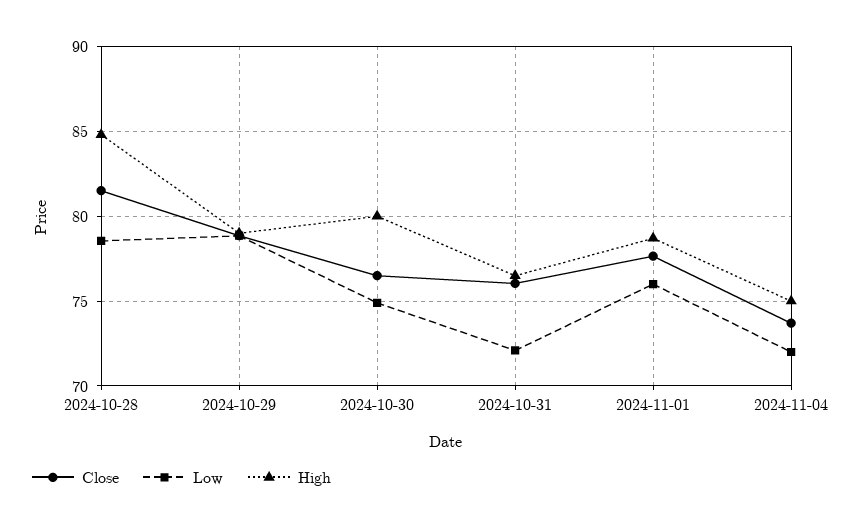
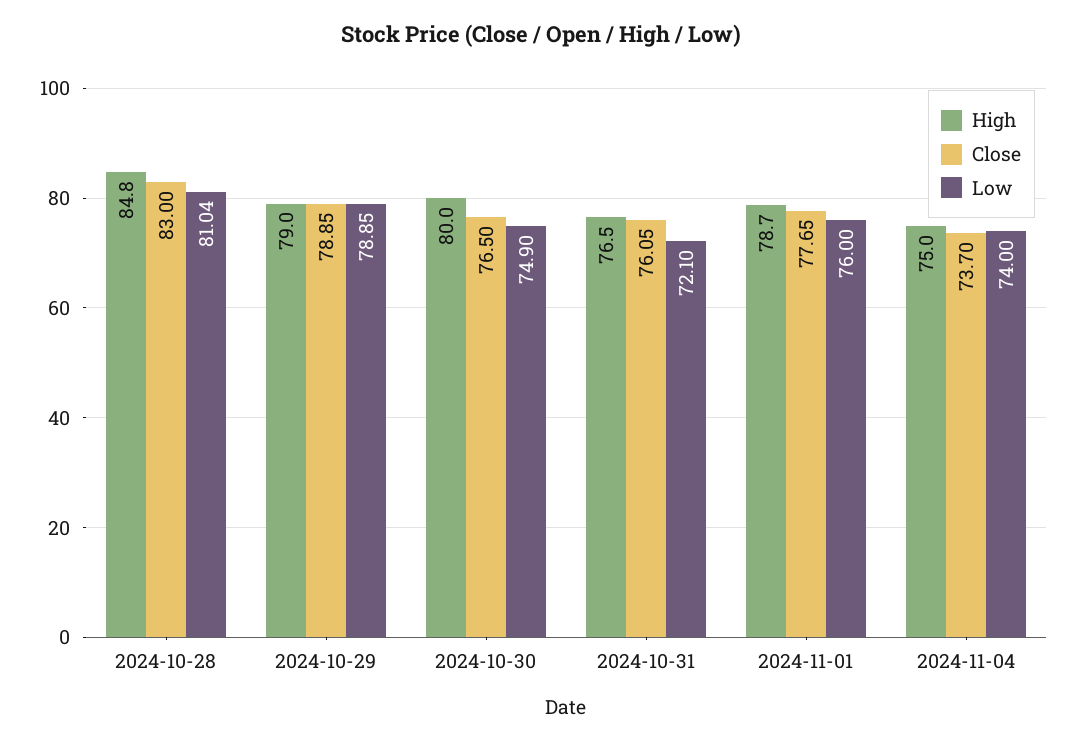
Close, 2024-10-28: 81.5 -> 83
Low, 2024-10-28: 78.5 -> 81.04
Low, 2024-11-04: 72 -> 74

